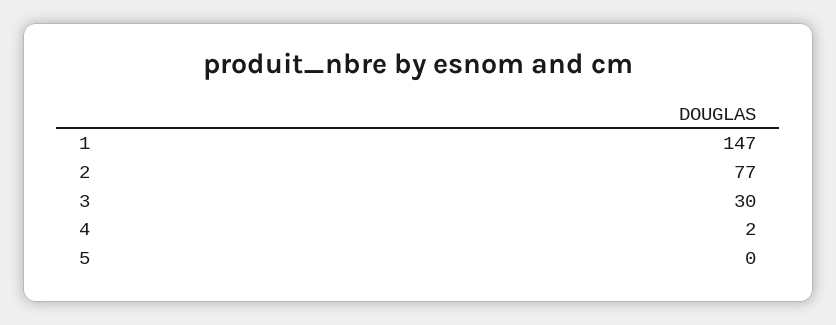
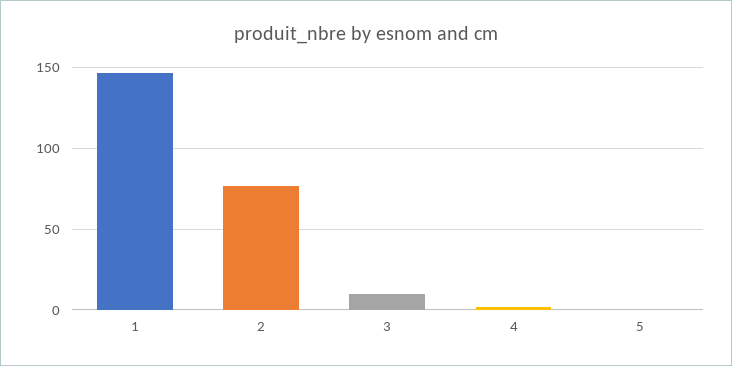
3: 30 -> 10

